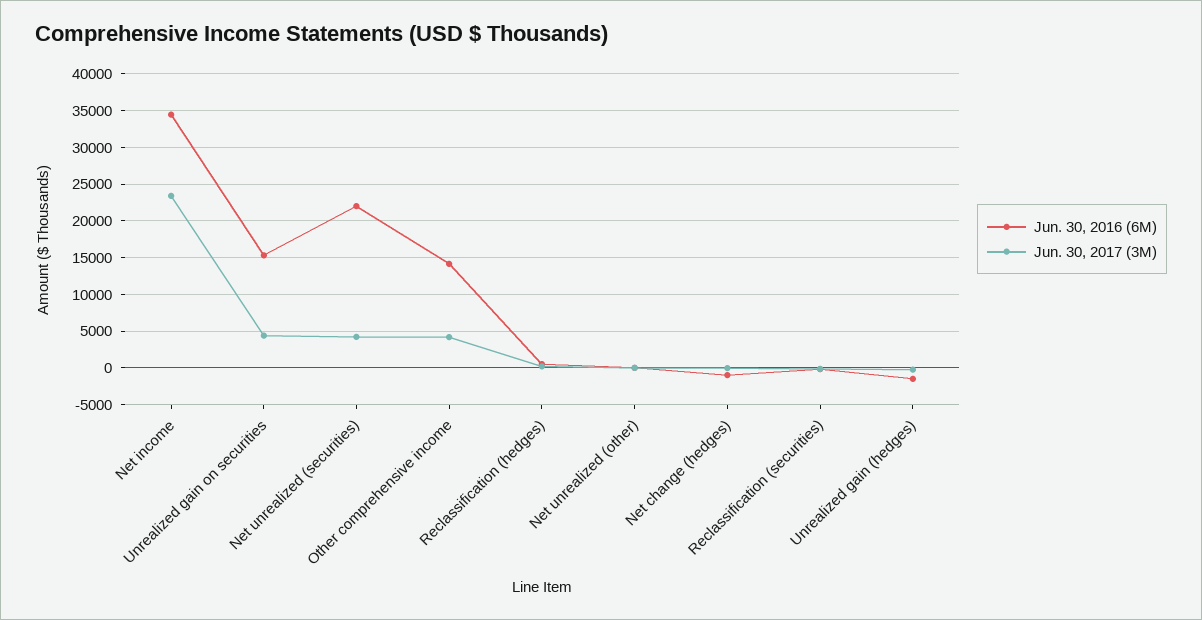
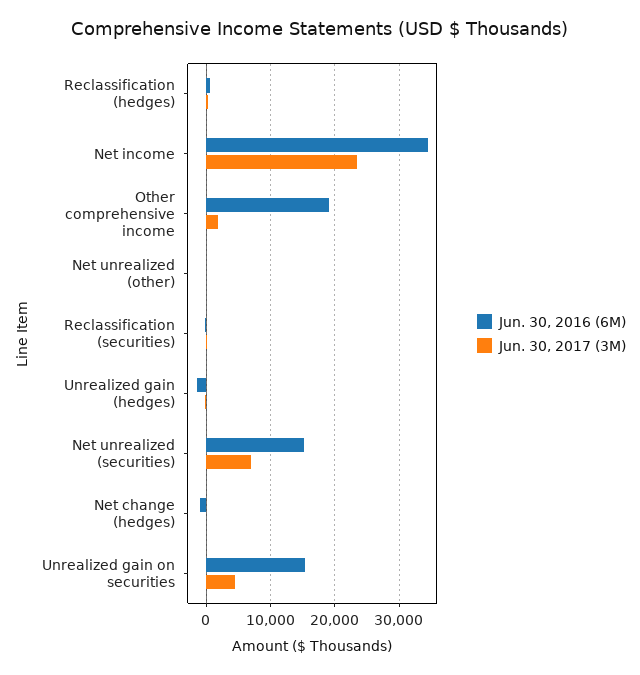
Jun. 30, 2016 (6M), Net unrealized (securities): 22000 -> 15000
Jun. 30, 2017 (3M), Net unrealized (securities): 4000 -> 7000
Jun. 30, 2016 (6M), Other comprehensive income: 14000 -> 19000
Jun. 30, 2017 (3M), Other comprehensive income: 4000 -> 2000

